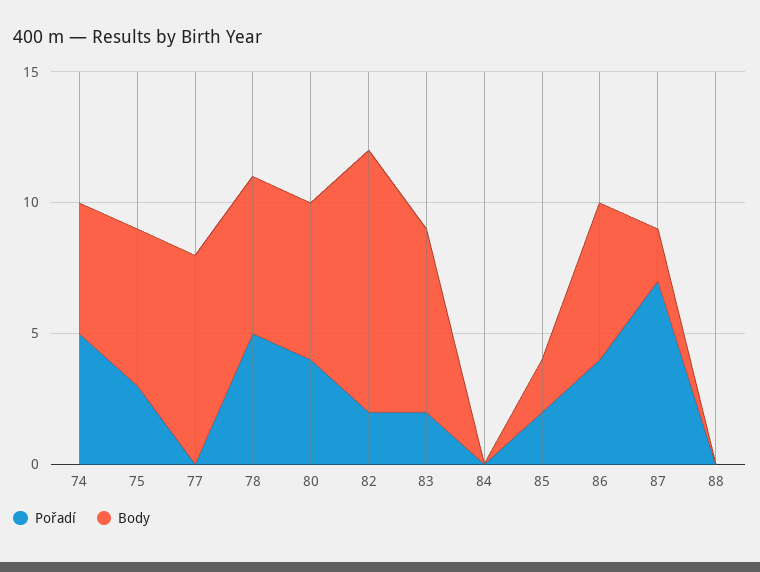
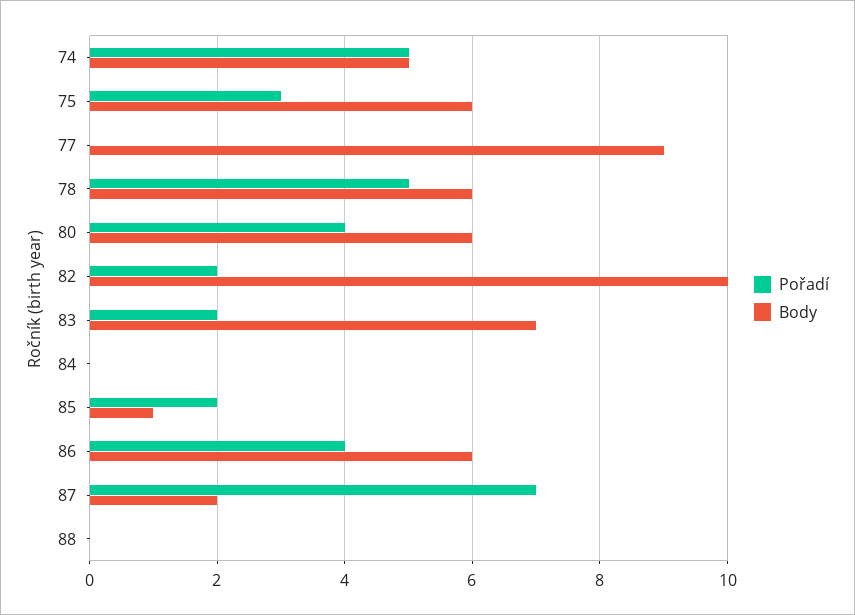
Body, 77: 8 -> 9
Body, 85: 2 -> 1

